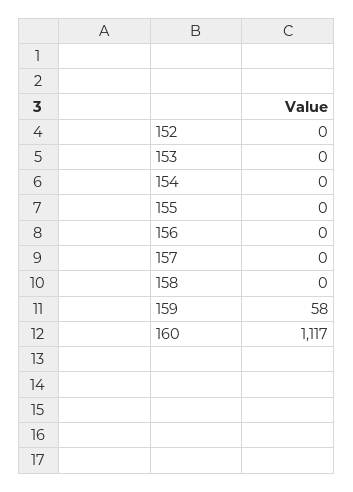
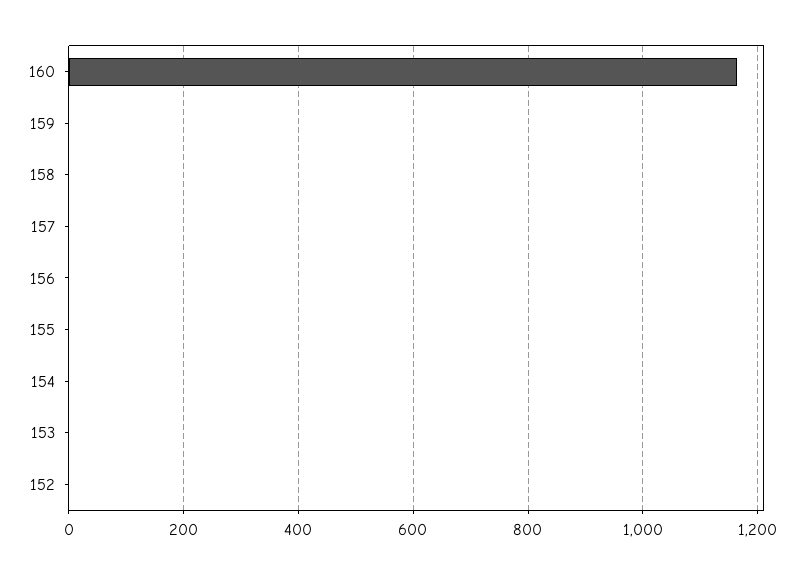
159: 58 -> 0
160: 1117 -> 1160

